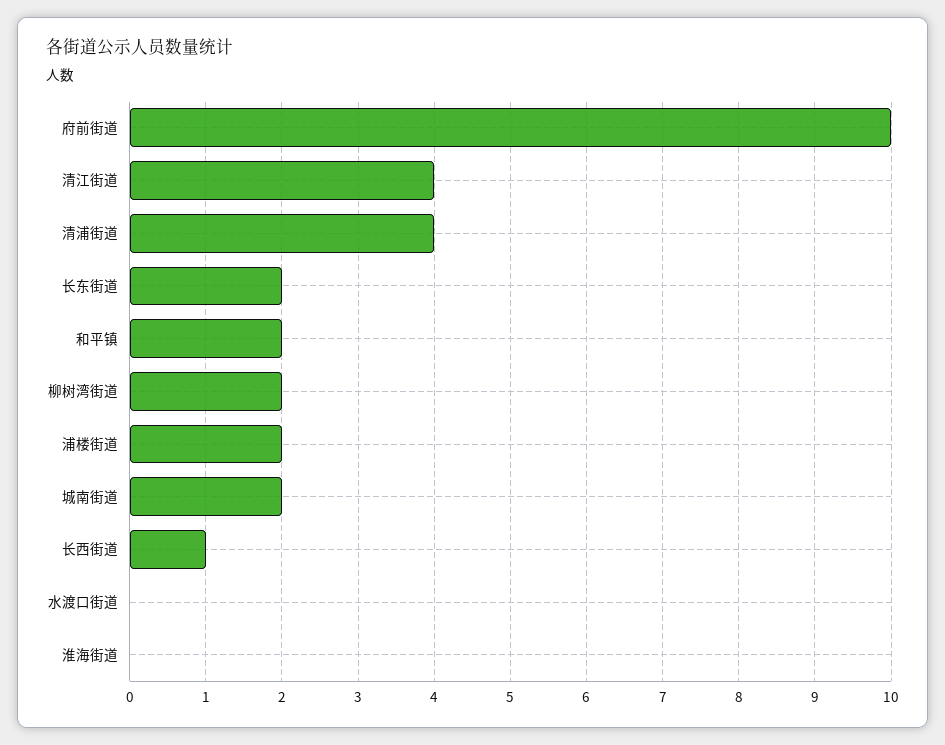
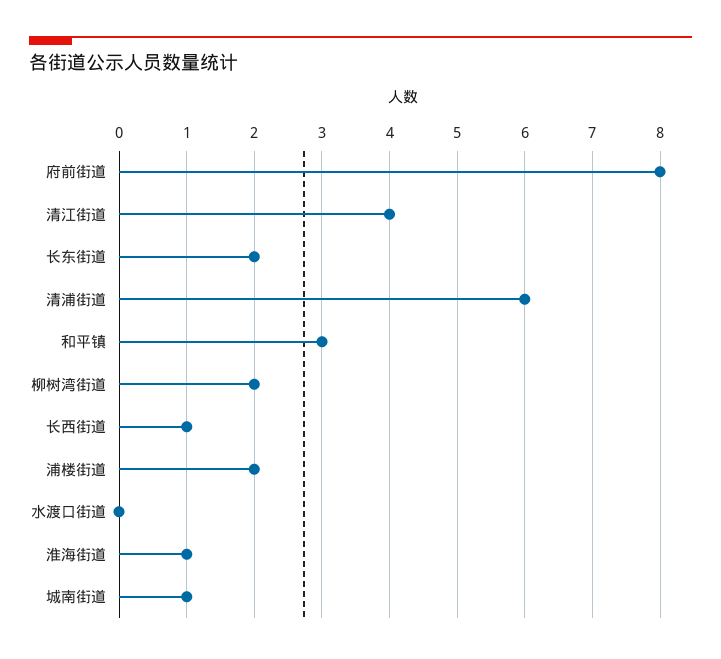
府前街道: 10 -> 8
清浦街道: 4 -> 6
和平镇: 2 -> 3
城南街道: 2 -> 1
淮海街道: 0 -> 1

